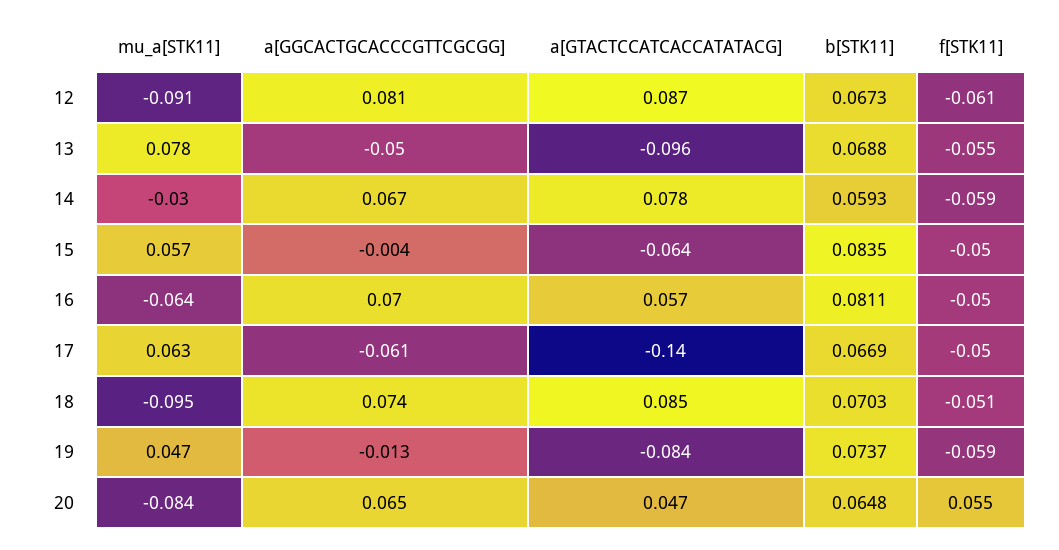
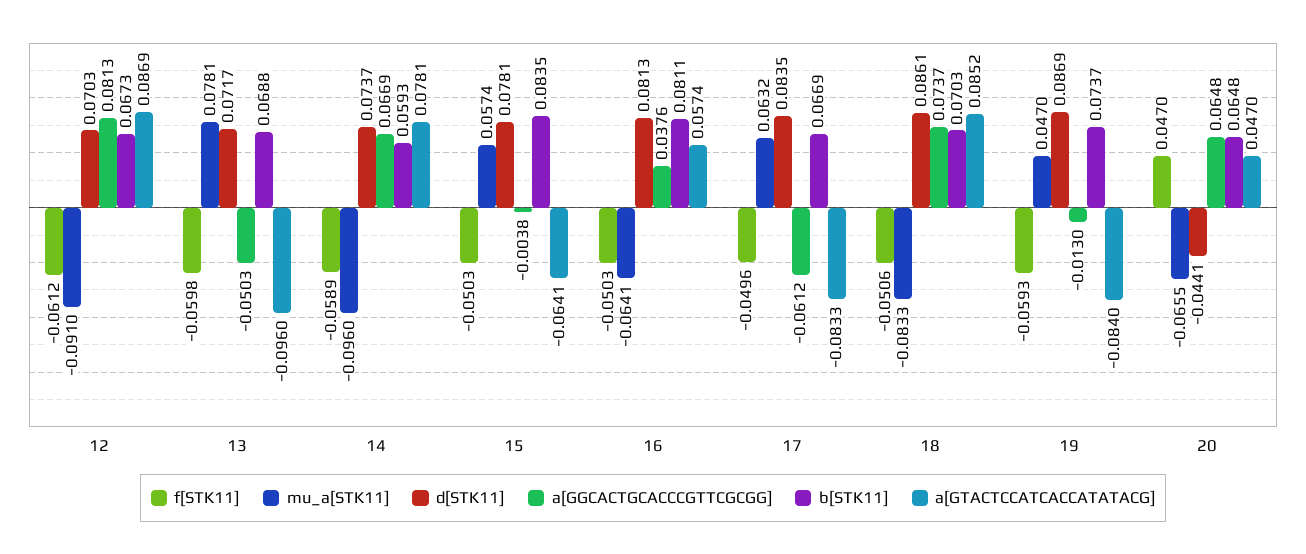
f[STK11], 13: -0.055 -> -0.0598
mu_a[STK11], 14: -0.03 -> -0.096
a[GGCACTGCACCCGTTCGCGG], 16: 0.07 -> 0.0376
a[GTACTCCATCACCATATACG], 17: -0.14 -> -0.0833
mu_a[STK11], 18: -0.095 -> -0.0833
mu_a[STK11], 20: -0.084 -> -0.0655
f[STK11], 20: 0.055 -> 0.047
d[STK11], 12: none -> 0.0703
d[STK11], 13: none -> 0.0717
d[STK11], 14: none -> 0.0737
d[STK11], 15: none -> 0.0781
d[STK11], 16: none -> 0.0813
d[STK11], 17: none -> 0.0835
d[STK11], 18: none -> 0.0861
d[STK11], 19: none -> 0.0869
d[STK11], 20: none -> -0.0441

